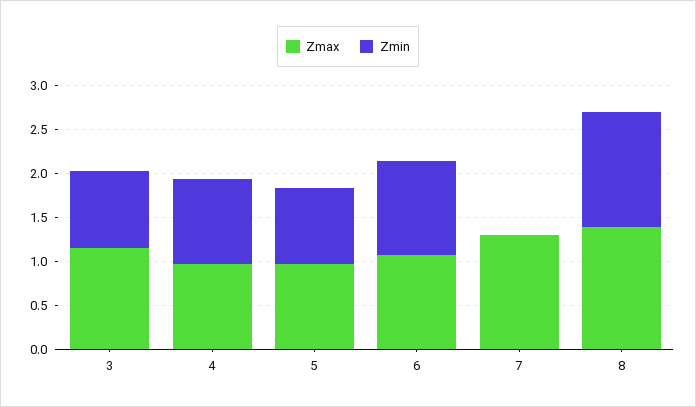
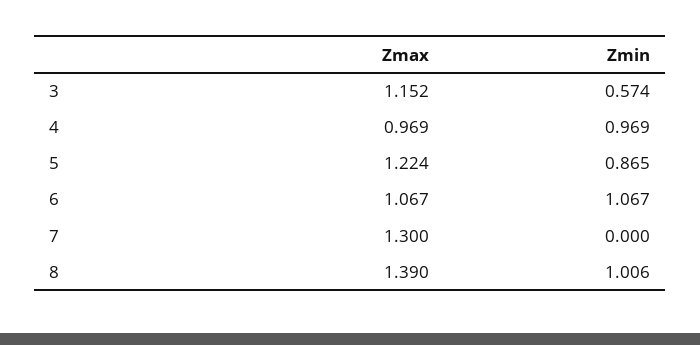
Zmin, 3: 0.9 -> 0.574
Zmax, 5: 1 -> 1.224
Zmin, 8: 1.3 -> 1.006

